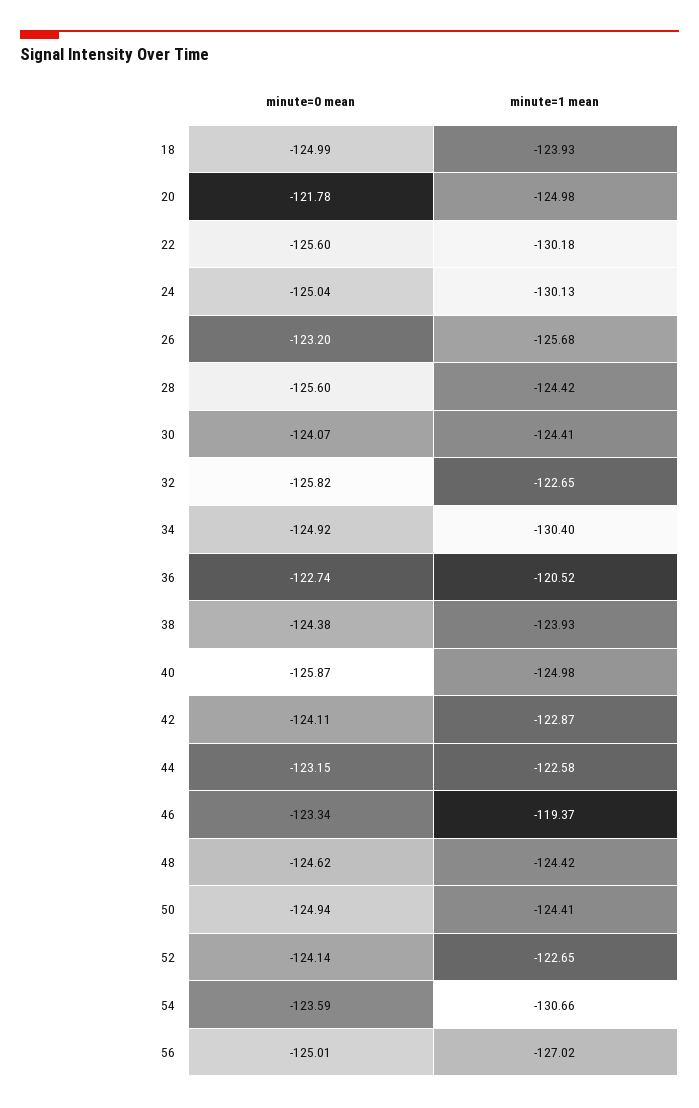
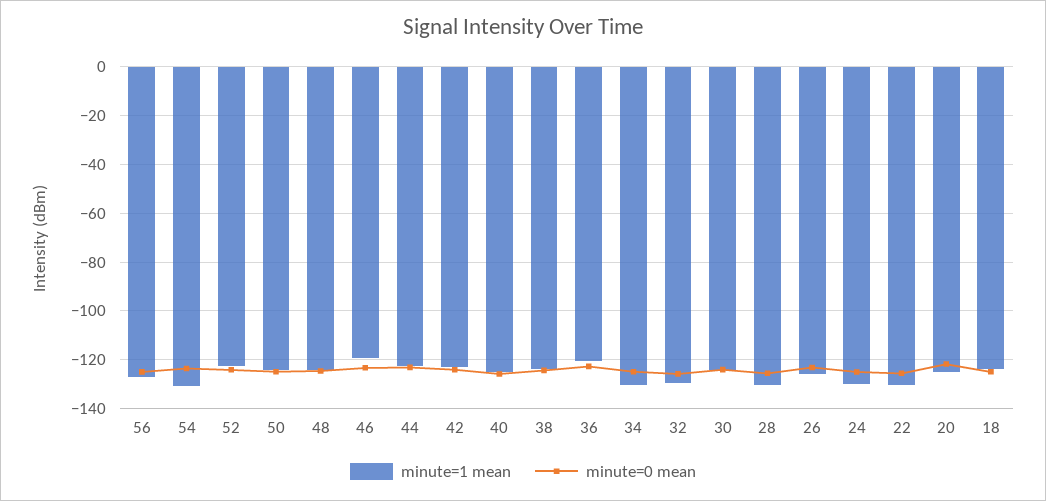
minute=1 mean, 28: -124.42 -> -130
minute=1 mean, 32: -122.65 -> -130

